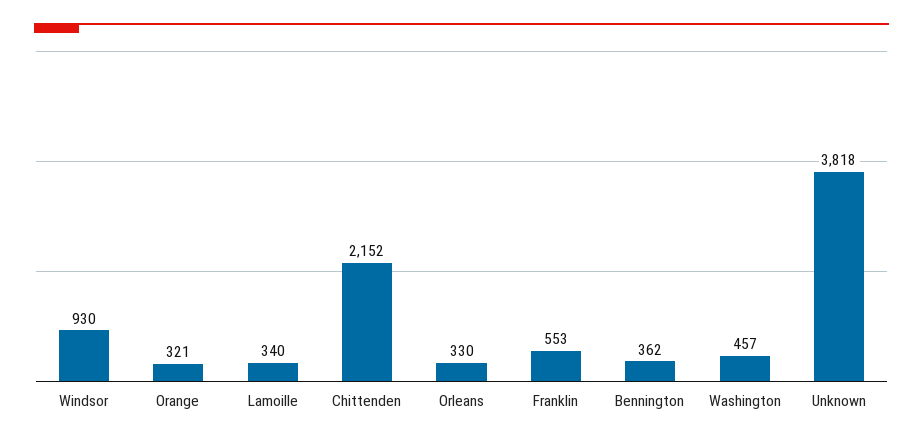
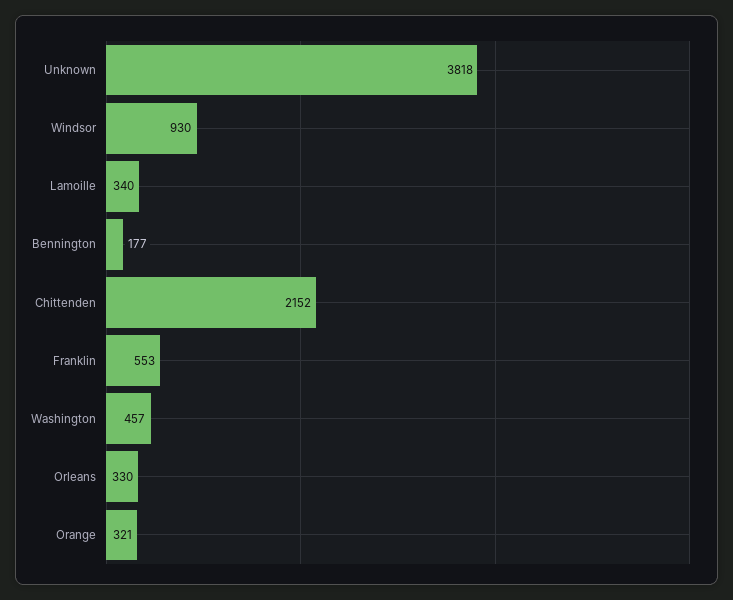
Bennington: 362 -> 177

